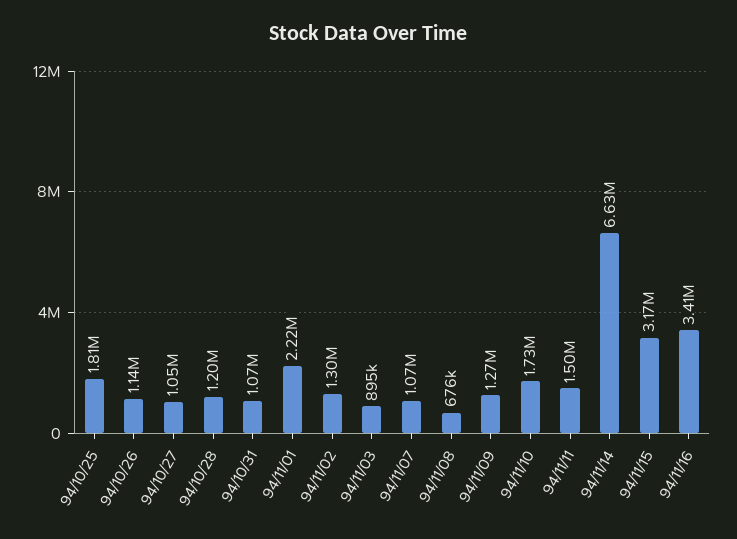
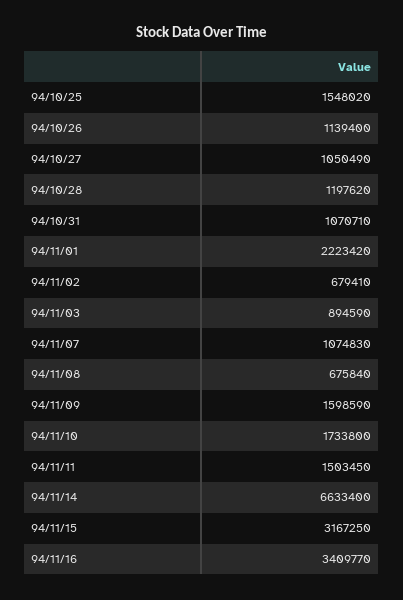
94/10/25: 1810000 -> 1548020
94/11/02: 1300000 -> 679410
94/11/09: 1270000 -> 1598590

